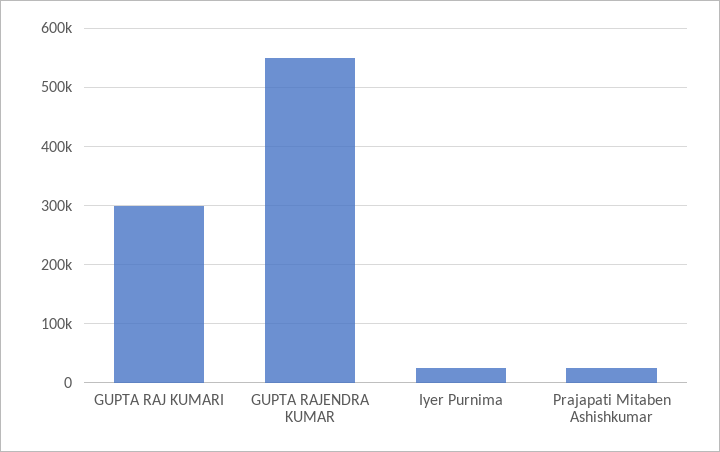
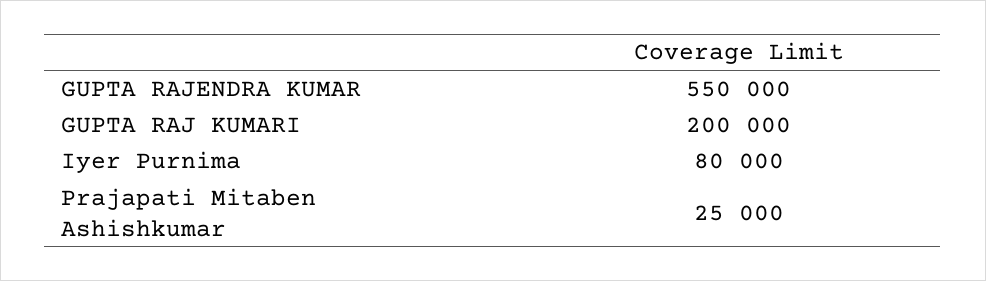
GUPTA RAJ KUMARI: 300000 -> 200000
Iyer Purnima: 20000 -> 80000

